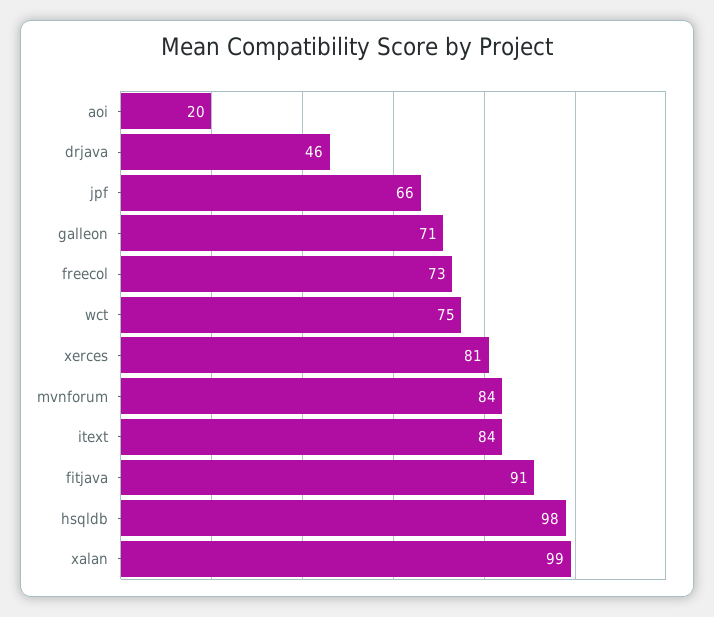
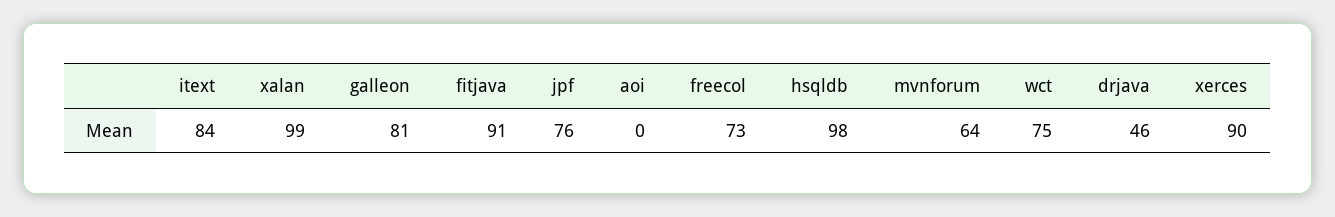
aoi: 20 -> 0
jpf: 66 -> 76
galleon: 71 -> 81
xerces: 81 -> 90
mvnforum: 84 -> 64

